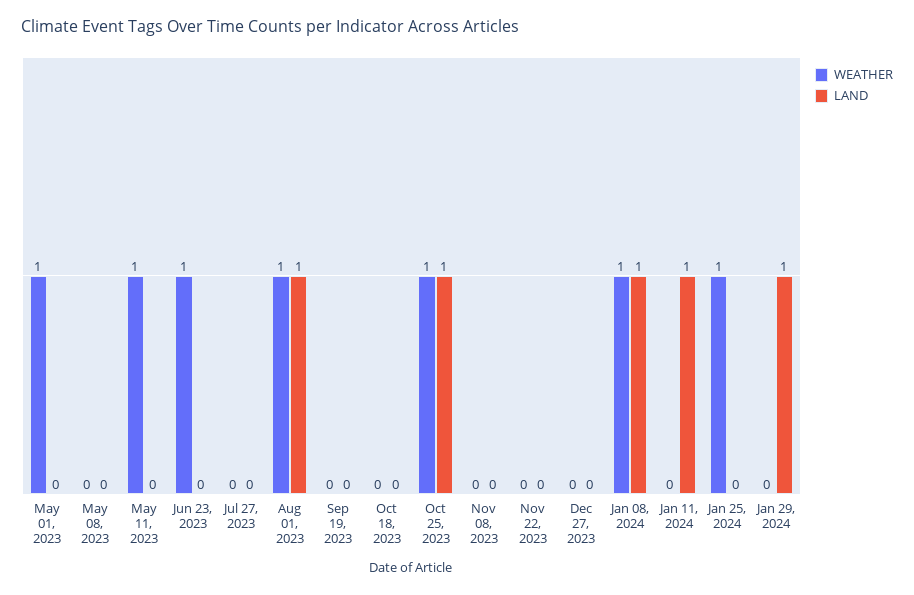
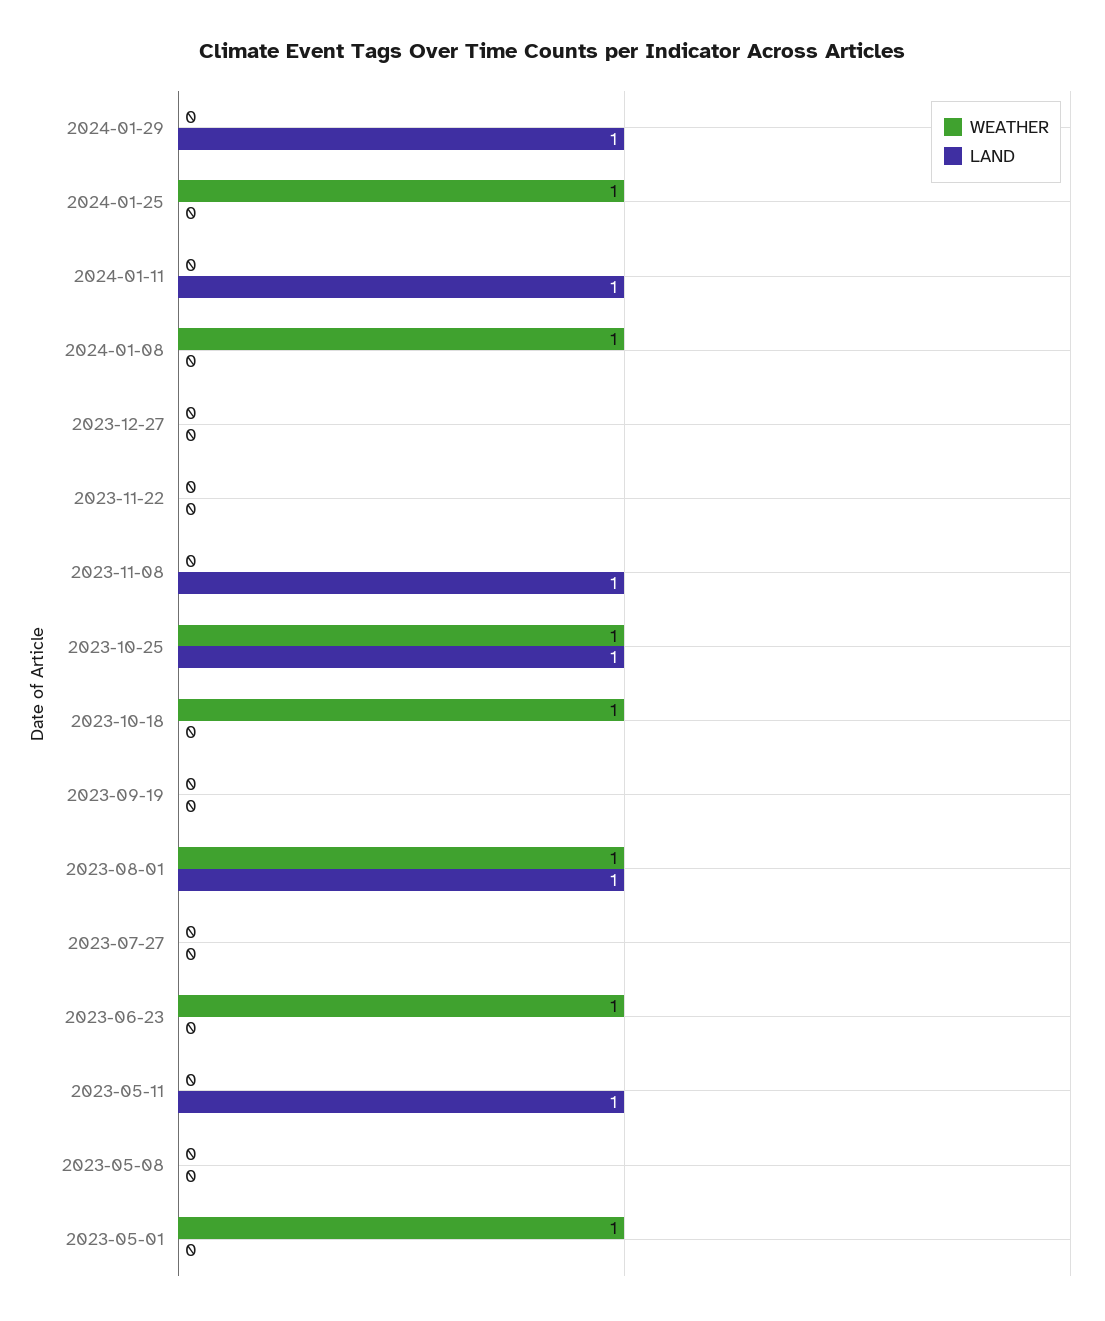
WEATHER, May 11, 2023: 1 -> 0
LAND, May 11, 2023: 0 -> 1
WEATHER, Oct 18, 2023: 0 -> 1
LAND, Nov 08, 2023: 0 -> 1
LAND, Jan 08, 2024: 1 -> 0

